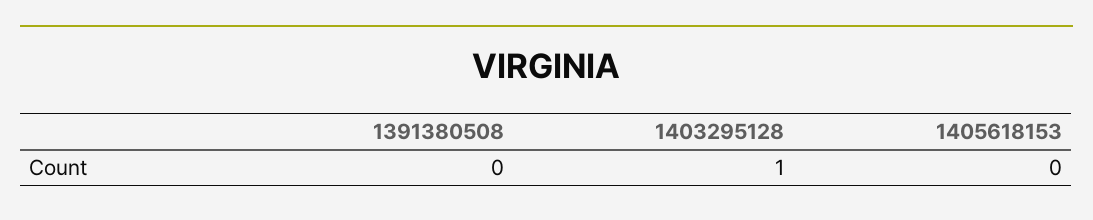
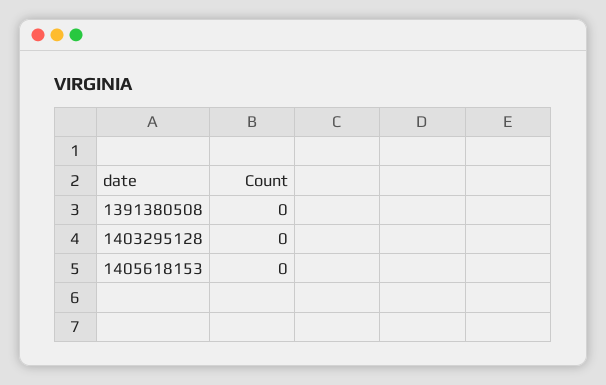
1403295128: 1 -> 0

